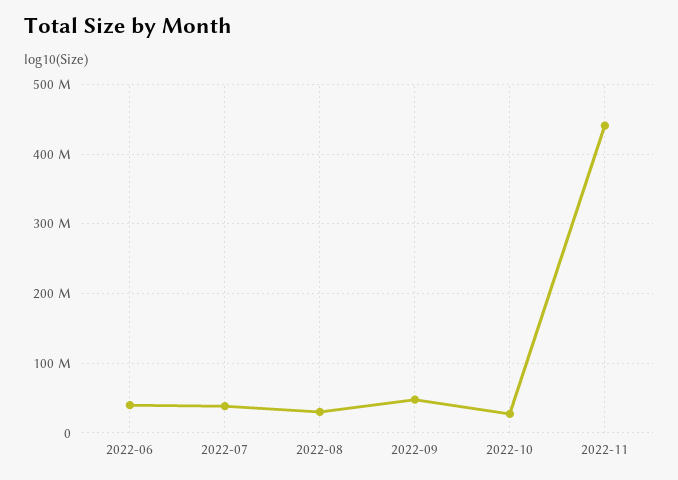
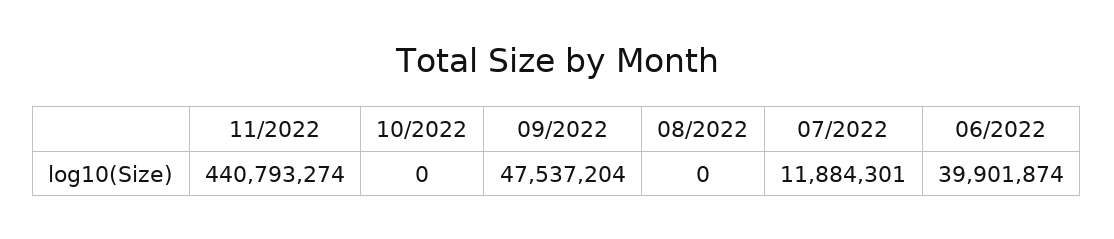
2022-07: 40000000 -> 11884301
2022-08: 30000000 -> 0
2022-10: 30000000 -> 0

